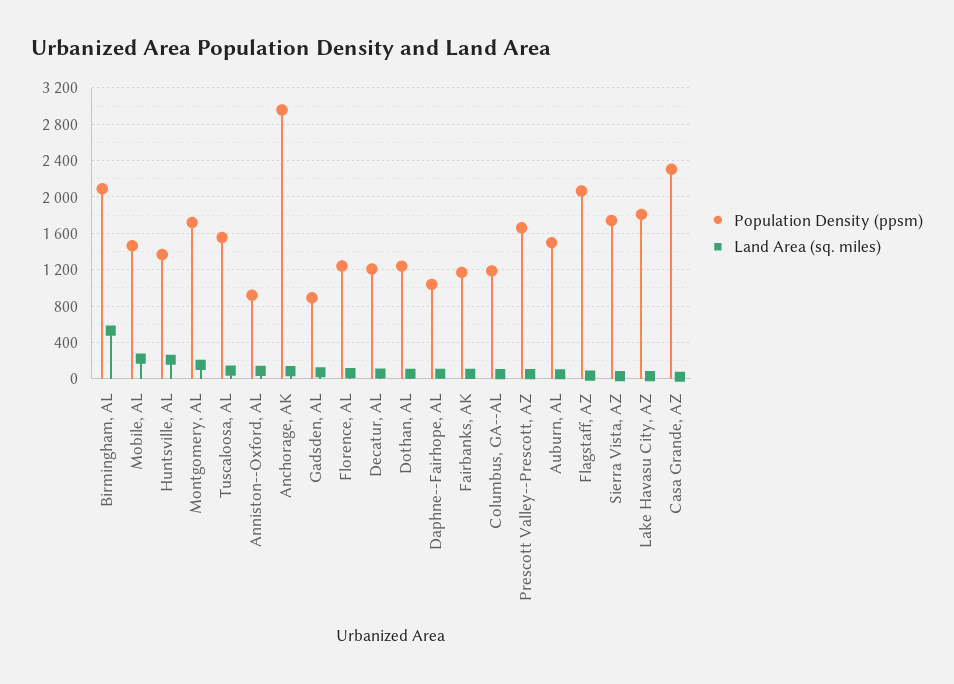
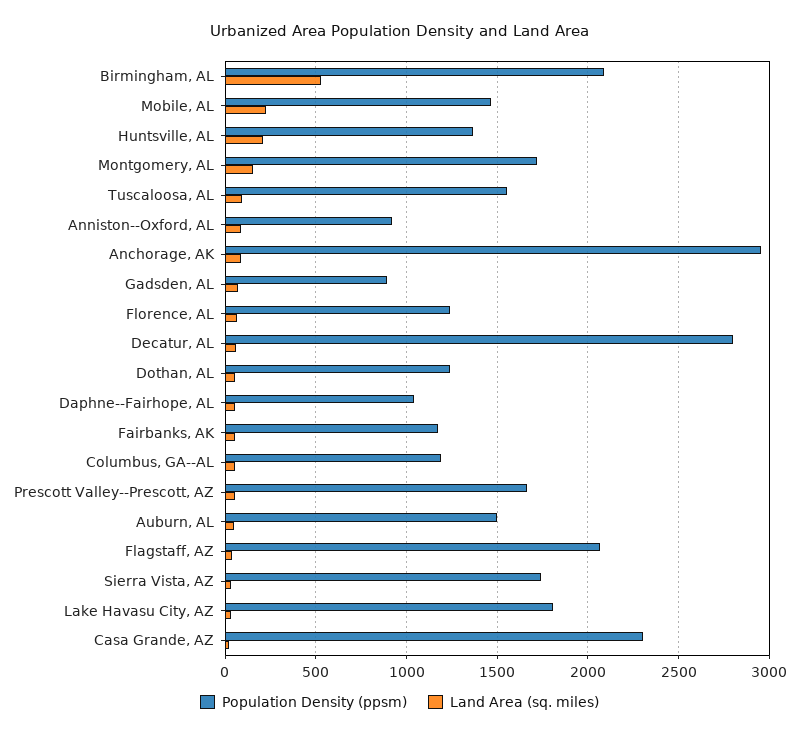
Population Density (ppsm), Decatur, AL: 1200 -> 2800

